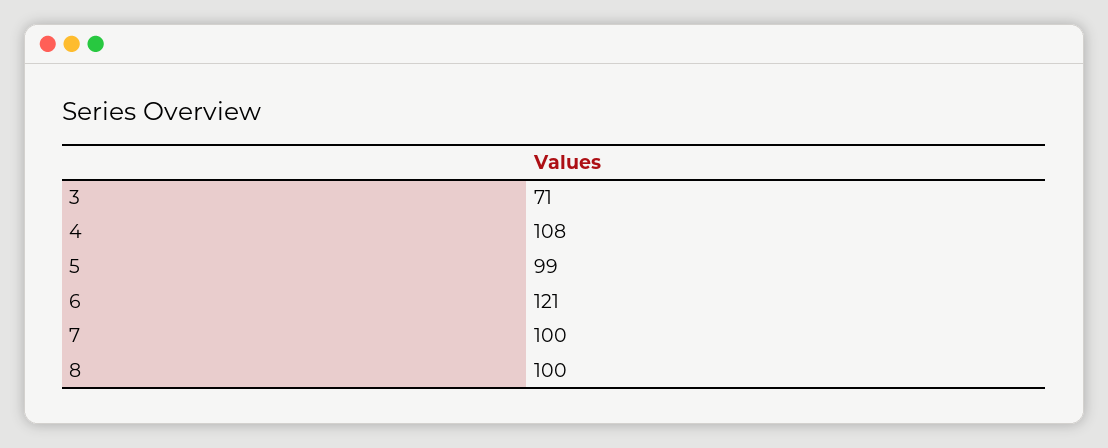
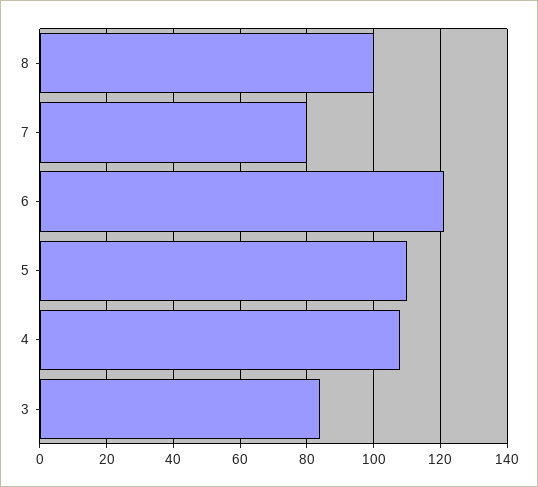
3: 71 -> 85
5: 99 -> 110
7: 100 -> 80

